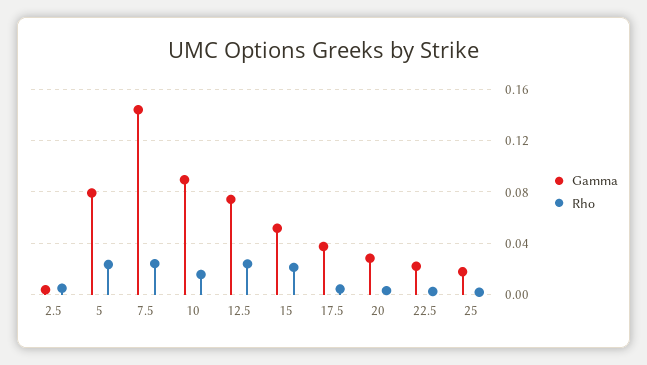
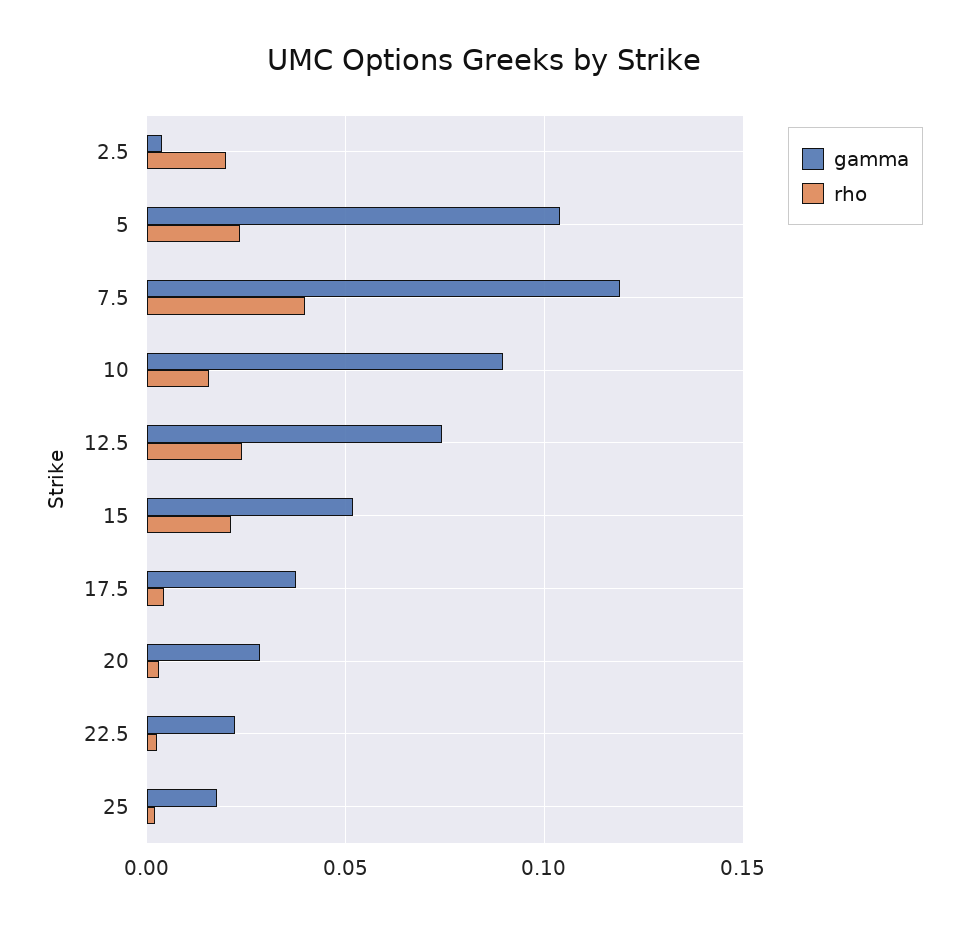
Rho, 2.5: 0.005 -> 0.02
Gamma, 5: 0.08 -> 0.105
Gamma, 7.5: 0.145 -> 0.12
Rho, 7.5: 0.025 -> 0.04

